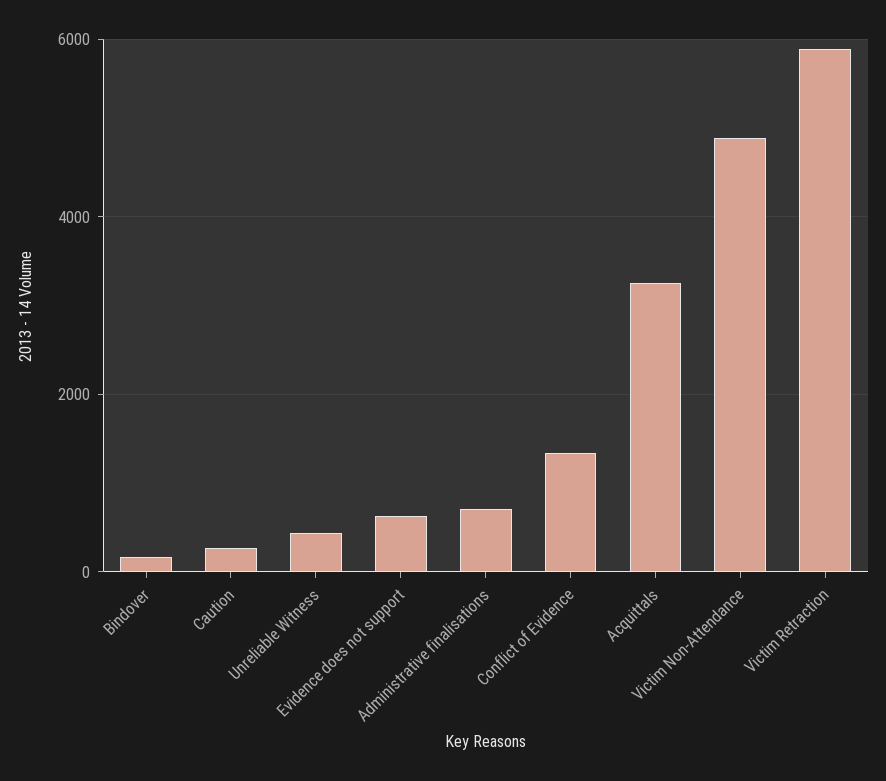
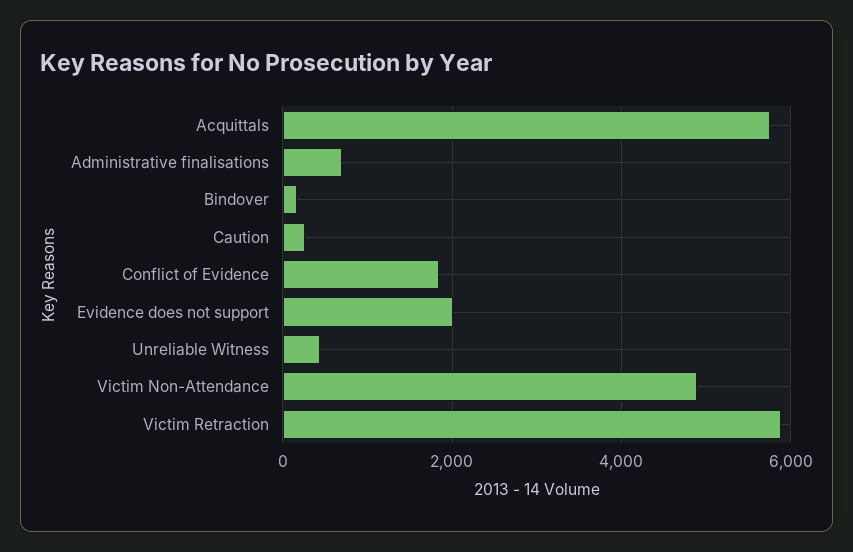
Evidence does not support: 600 -> 2000
Conflict of Evidence: 1400 -> 1800
Acquittals: 3200 -> 5800

